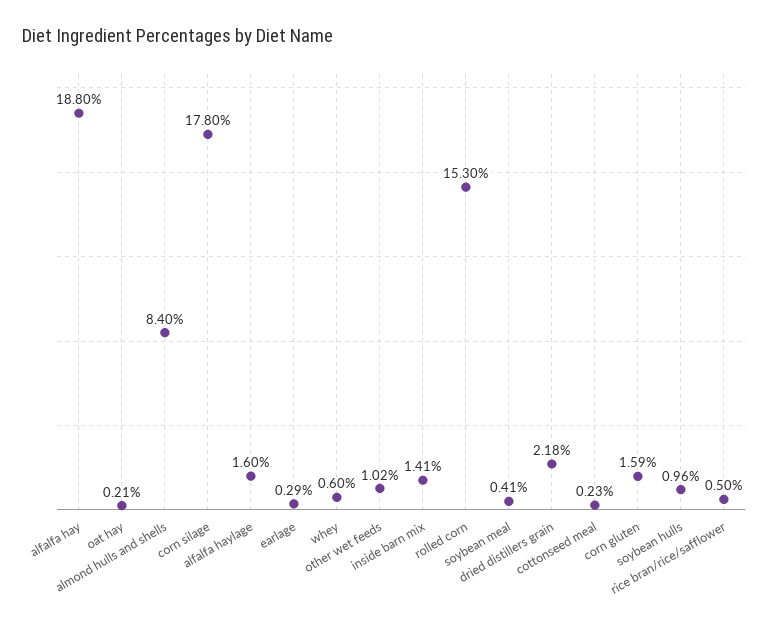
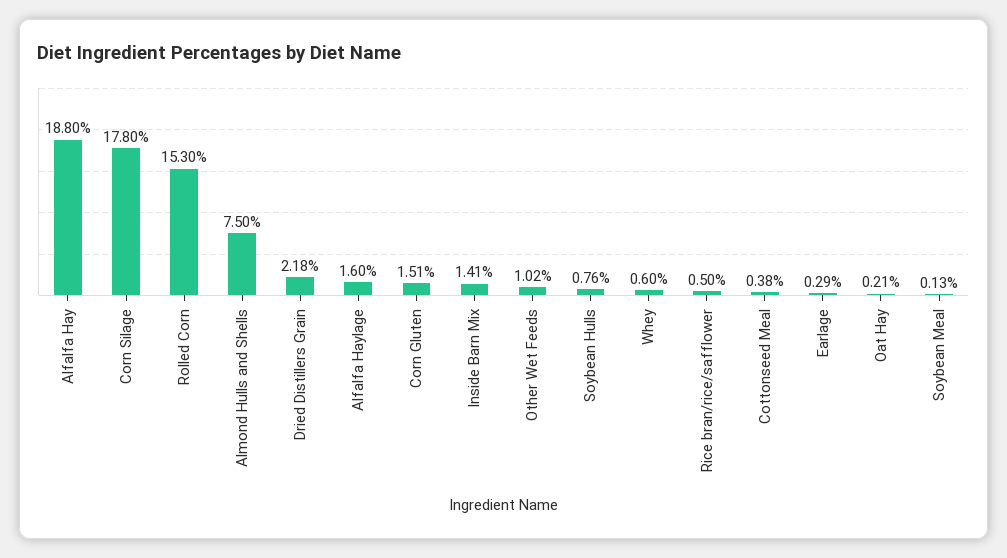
almond hulls and shells: 8.4 -> 7.5
soybean meal: 0.41 -> 0.13
cottonseed meal: 0.23 -> 0.38
corn gluten: 1.59 -> 1.51
soybean hulls: 0.96 -> 0.76

